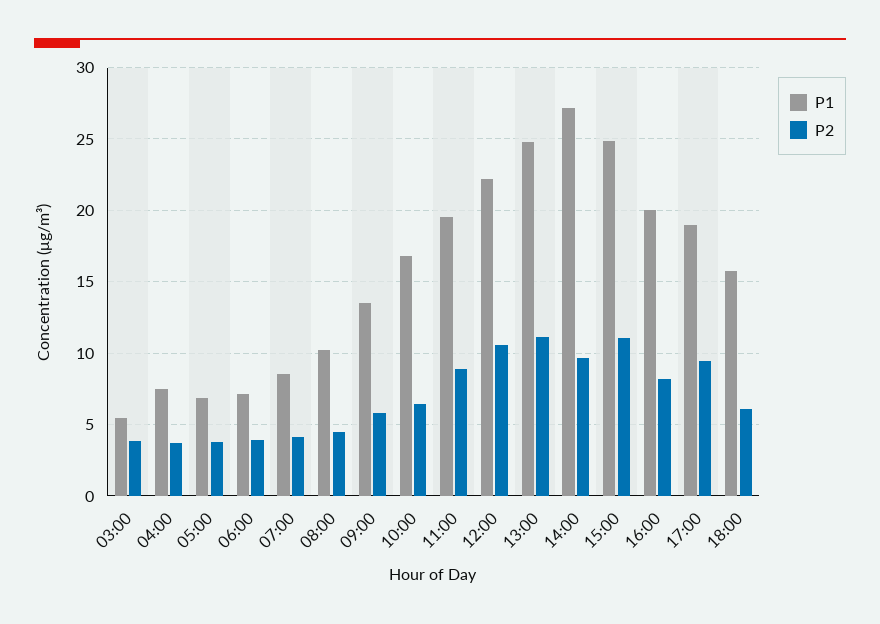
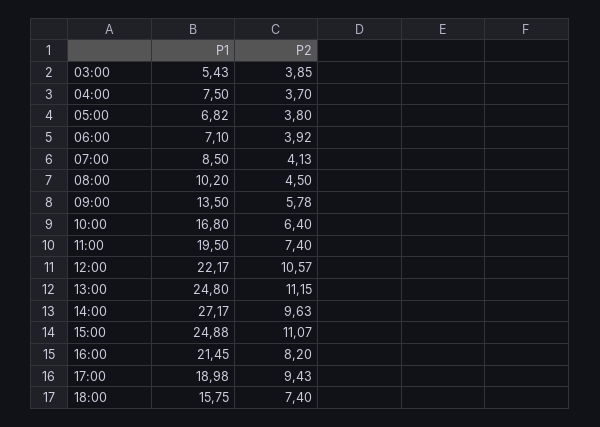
P2, 11:00: 9 -> 7.4
P1, 16:00: 20 -> 21.45
P2, 18:00: 6 -> 7.4

